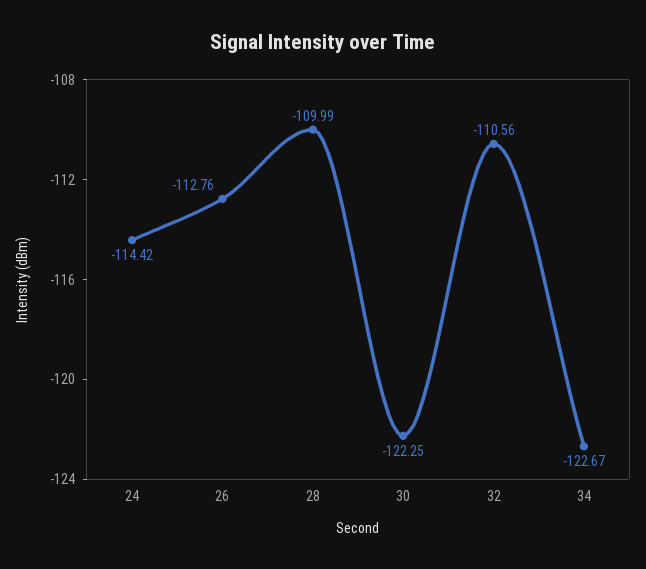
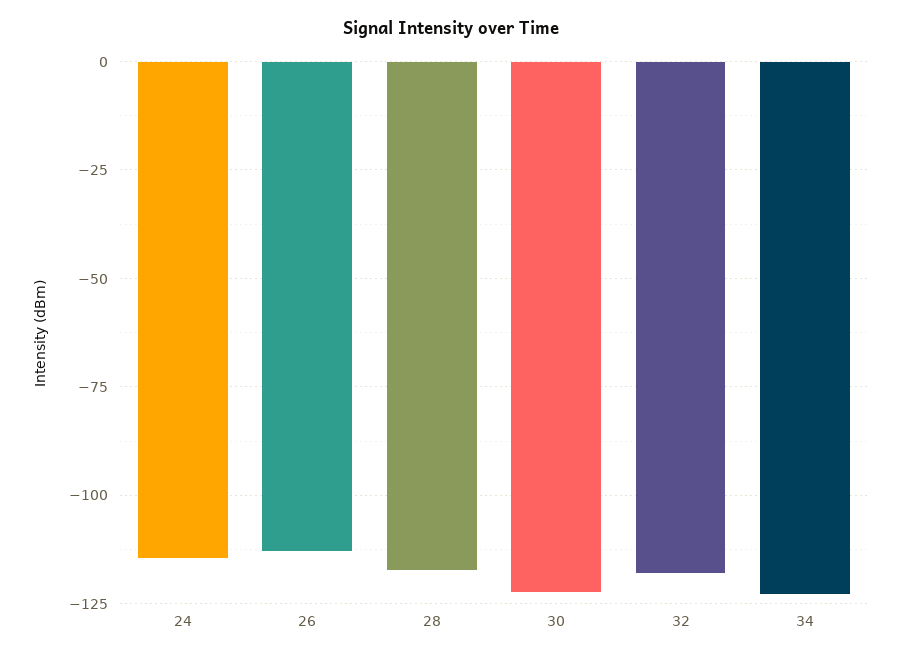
28: -109.99 -> -117.5
32: -110.56 -> -117.5

